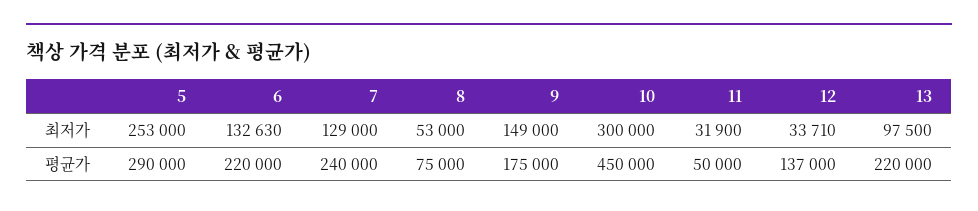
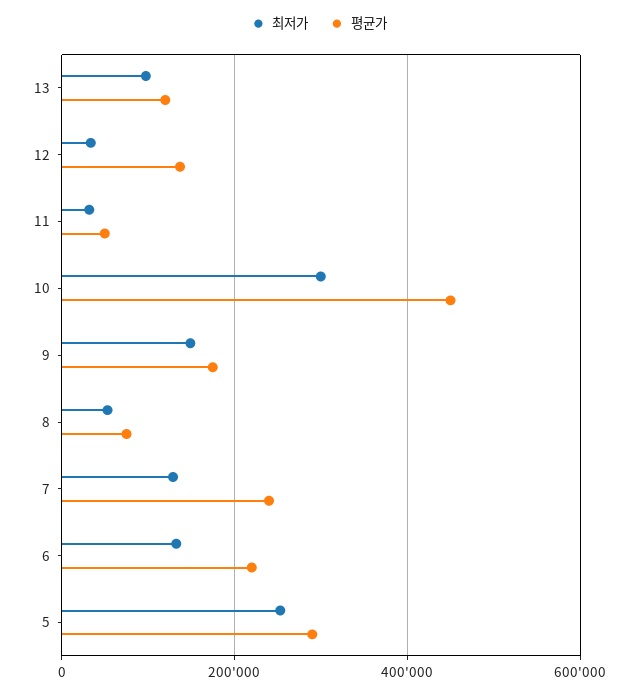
평균가, 13: 220000 -> 120000

